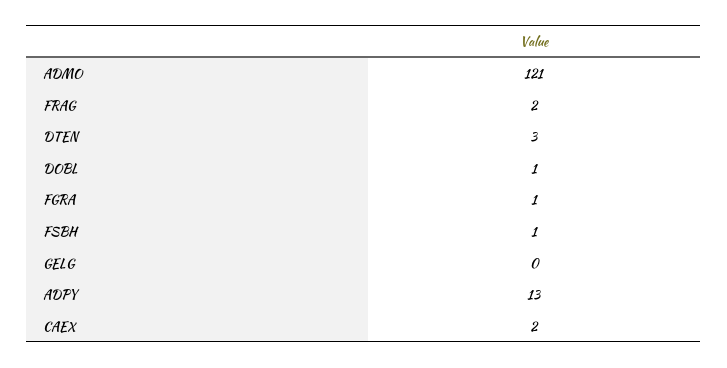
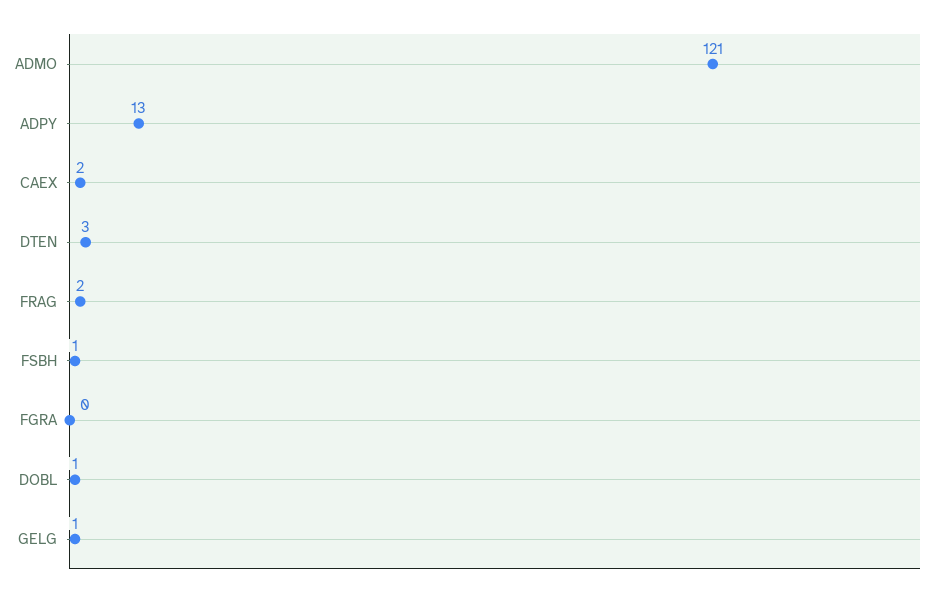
FGRA: 1 -> 0
GELG: 0 -> 1

